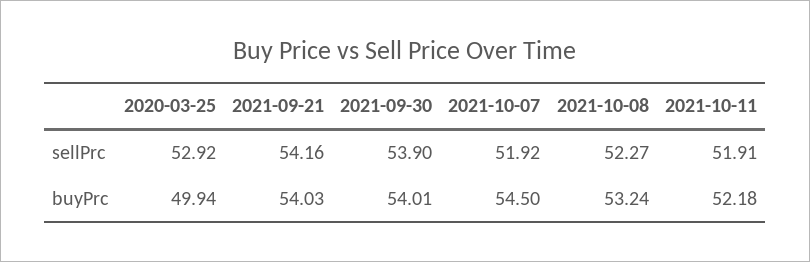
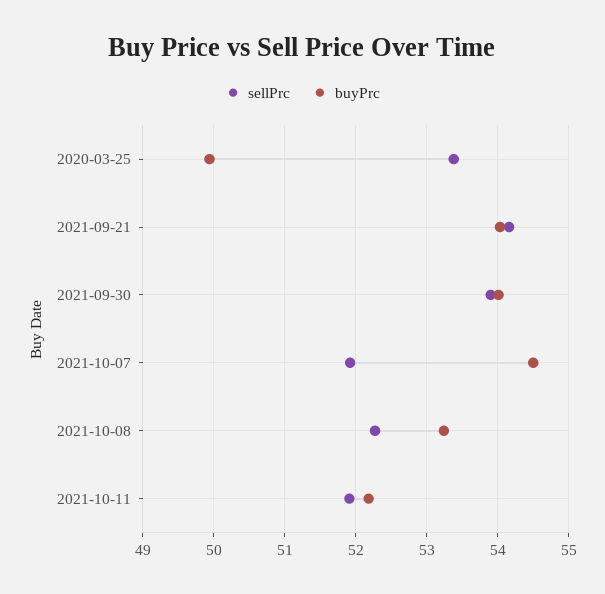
sellPrc, 2020-03-25: 52.92 -> 53.4

